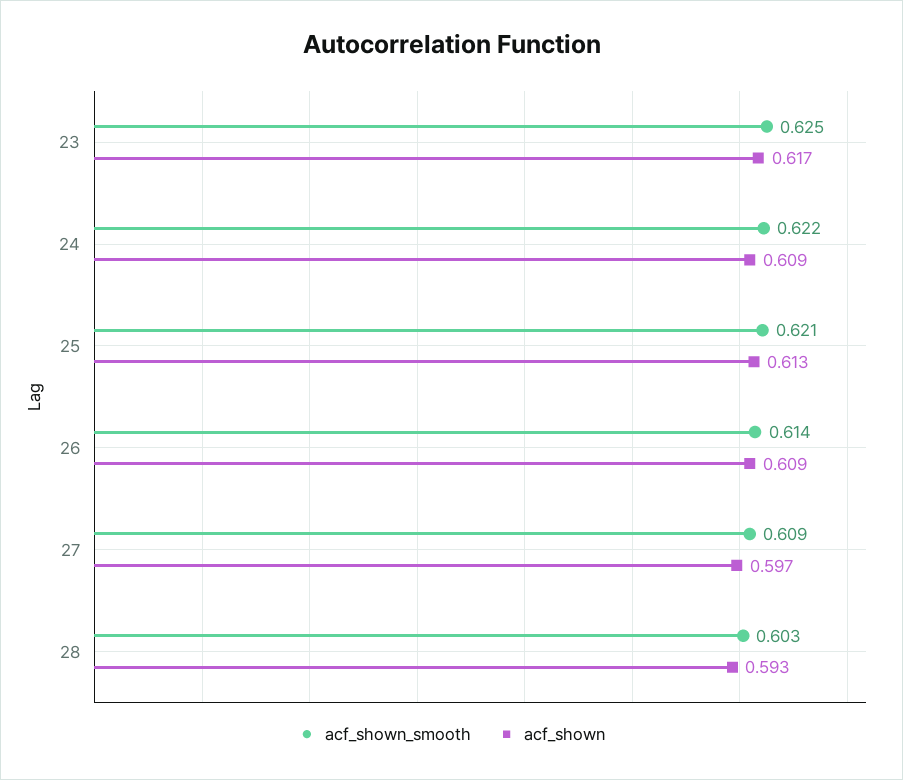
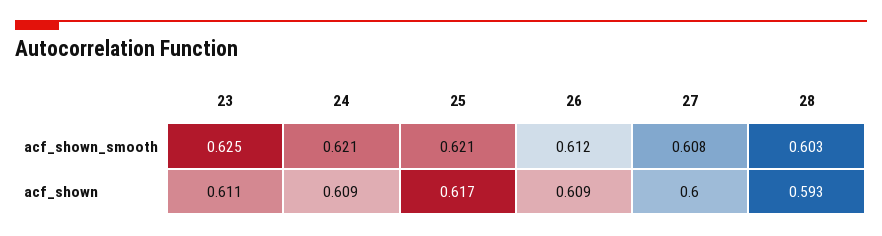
acf_shown, 23: 0.617 -> 0.611
acf_shown_smooth, 24: 0.622 -> 0.621
acf_shown, 25: 0.613 -> 0.617
acf_shown_smooth, 26: 0.614 -> 0.612
acf_shown_smooth, 27: 0.609 -> 0.608
acf_shown, 27: 0.597 -> 0.6

